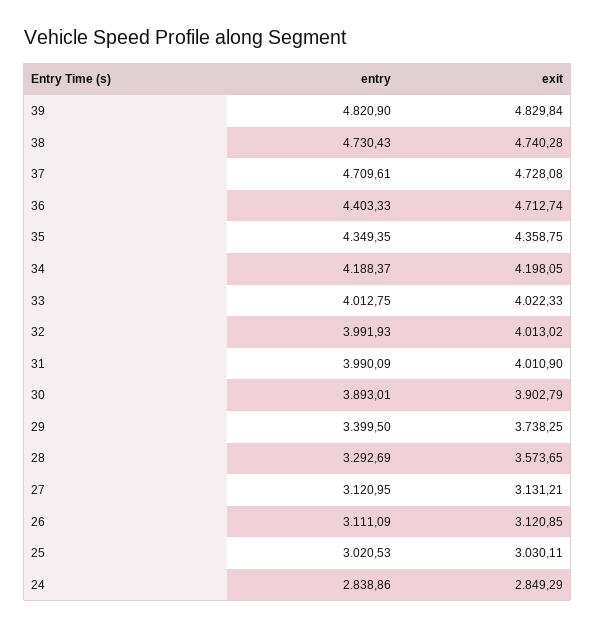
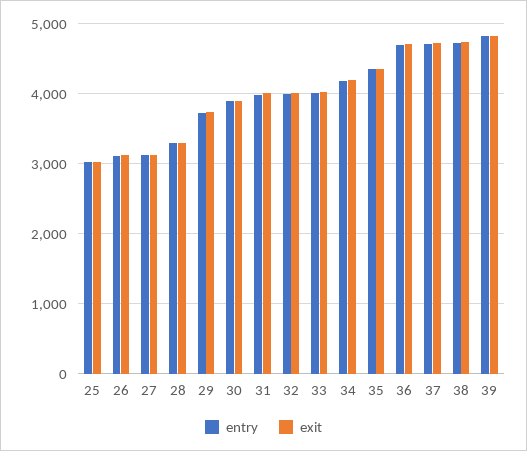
entry, 36: 4403.33 -> 4700
entry, 29: 3399.5 -> 3700
exit, 28: 3573.65 -> 3300
entry, 24: 2838.86 -> none
exit, 24: 2849.29 -> none

